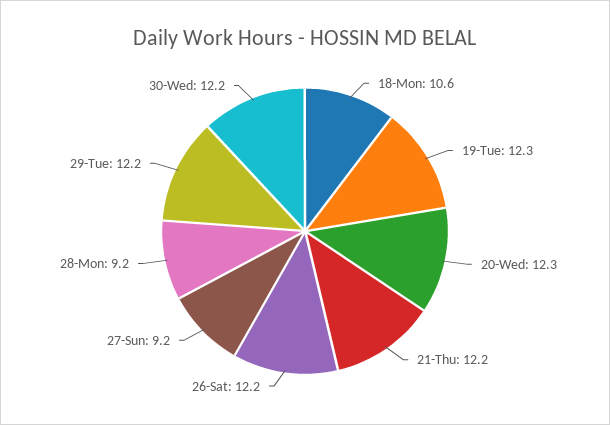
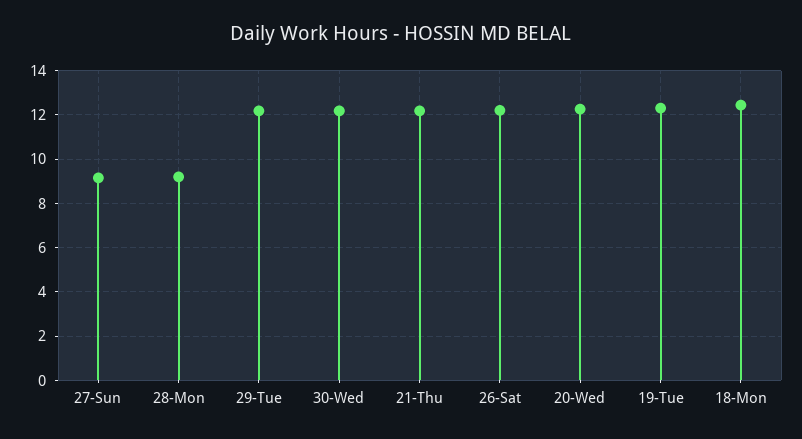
18-Mon: 10.6 -> 12.5

